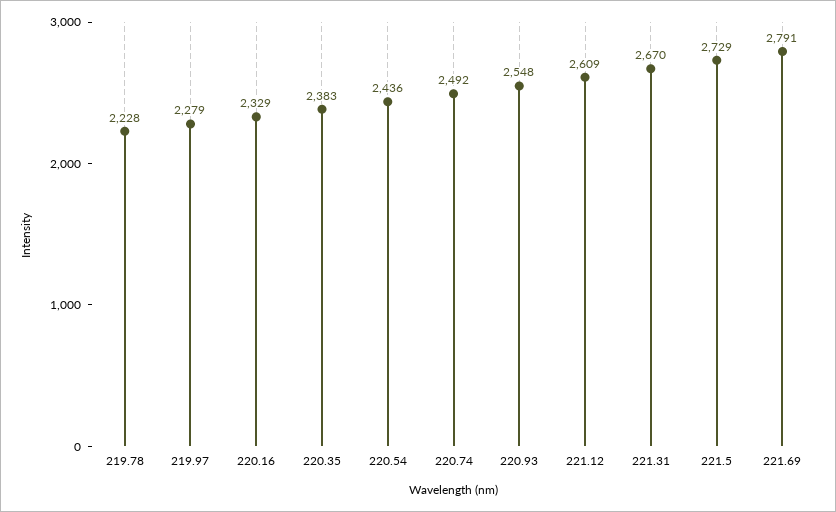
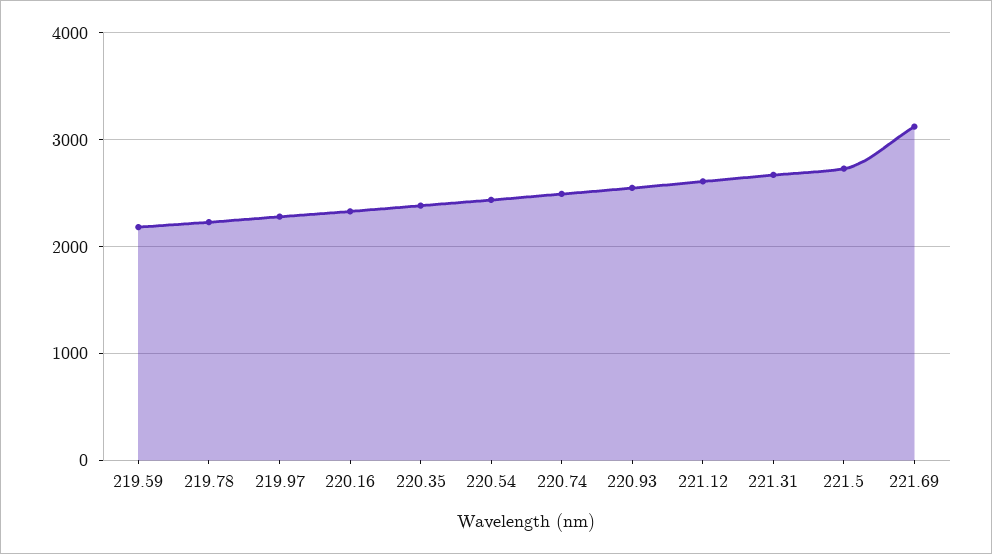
221.69: 2791 -> 3100
219.59: none -> 2200

